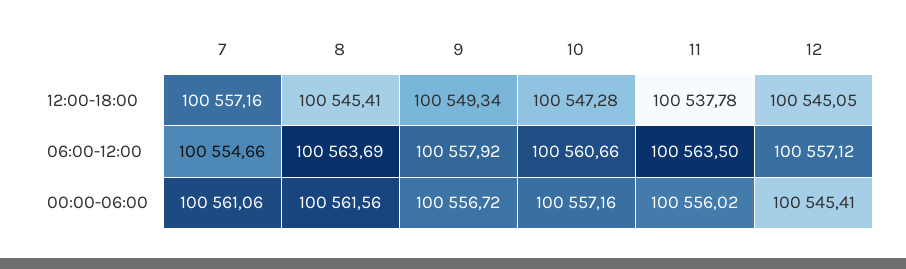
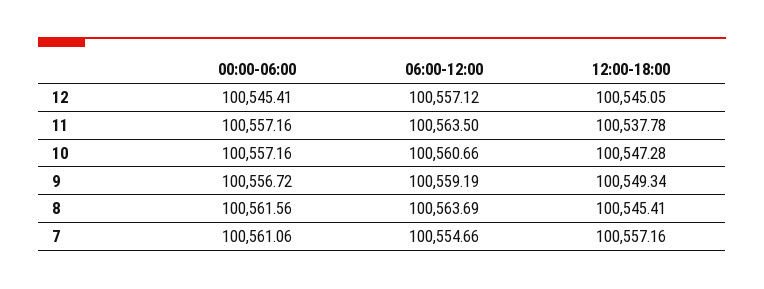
9, 06:00-12:00: 100557.92 -> 100559.19
11, 00:00-06:00: 100556.02 -> 100557.16

